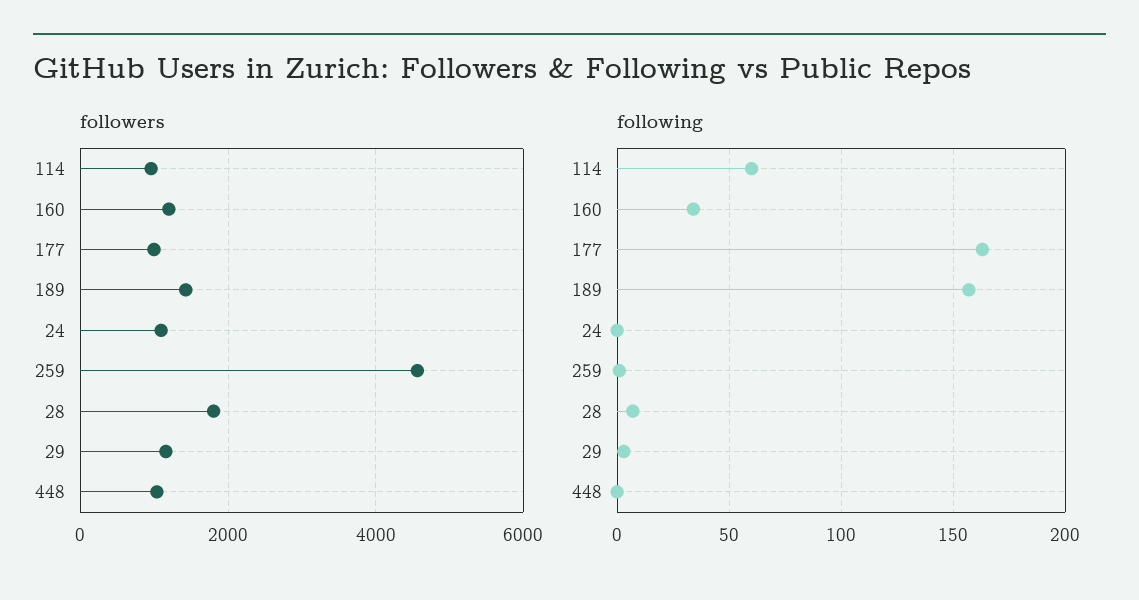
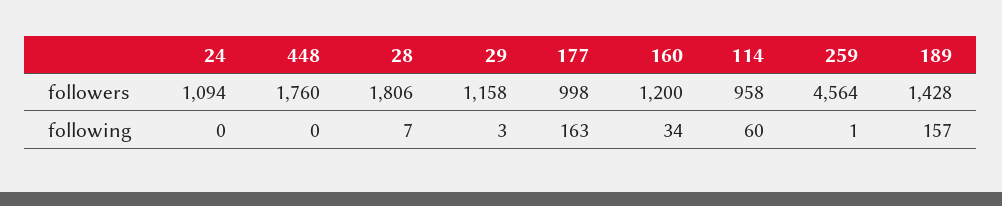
followers, 448: 1000 -> 1760

